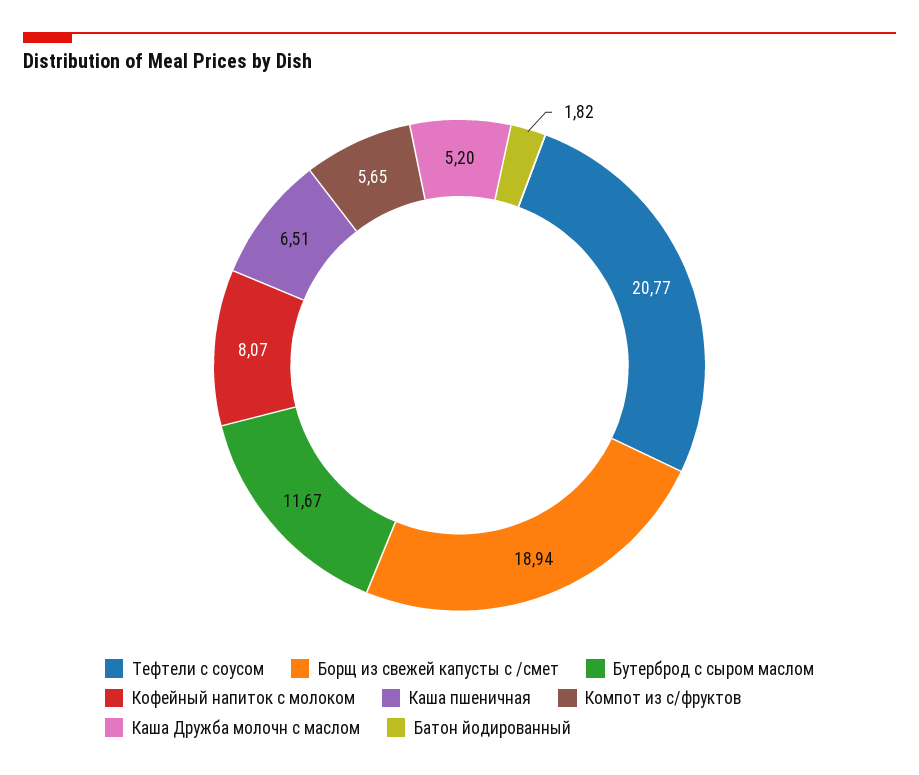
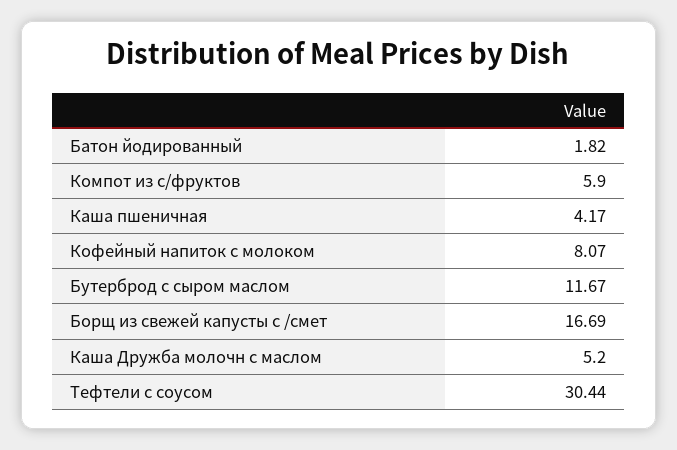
Тефтели с соусом: 20.77 -> 30.44
Борщ из свежей капусты с /смет: 18.94 -> 16.69
Каша пшеничная: 6.51 -> 4.17
Компот из с/фруктов: 5.65 -> 5.9

